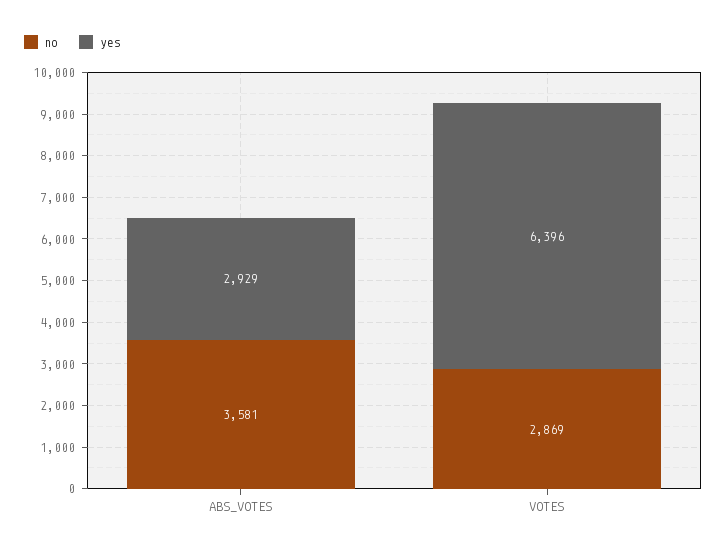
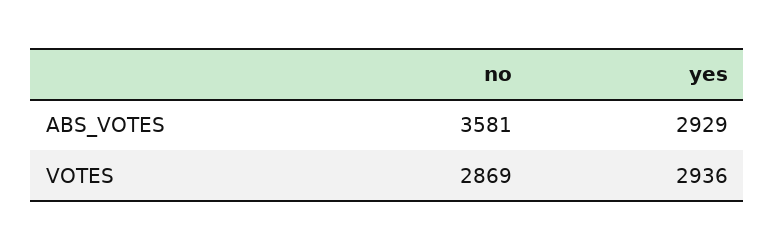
yes, VOTES: 6396 -> 2936

